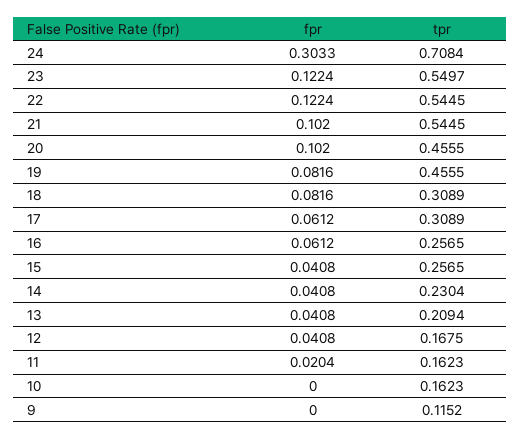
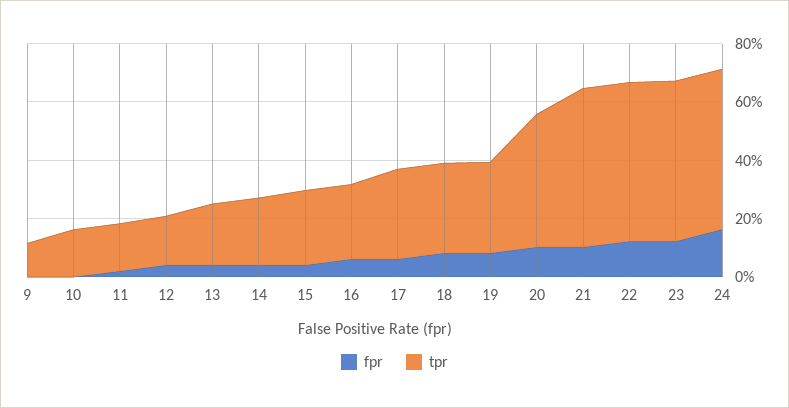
fpr, 24: 0.3033 -> 0.15
tpr, 24: 0.7084 -> 0.55
tpr, 19: 0.4555 -> 0.3

